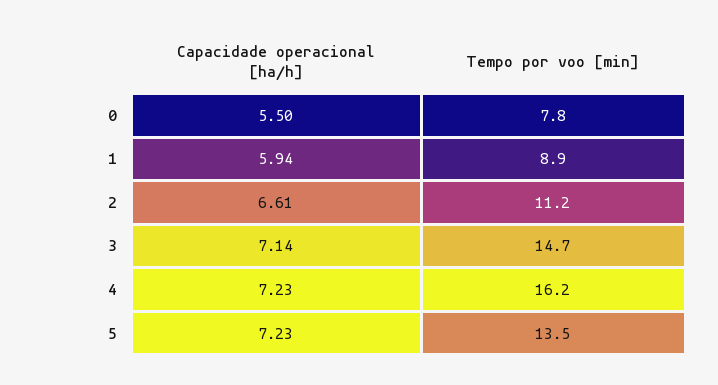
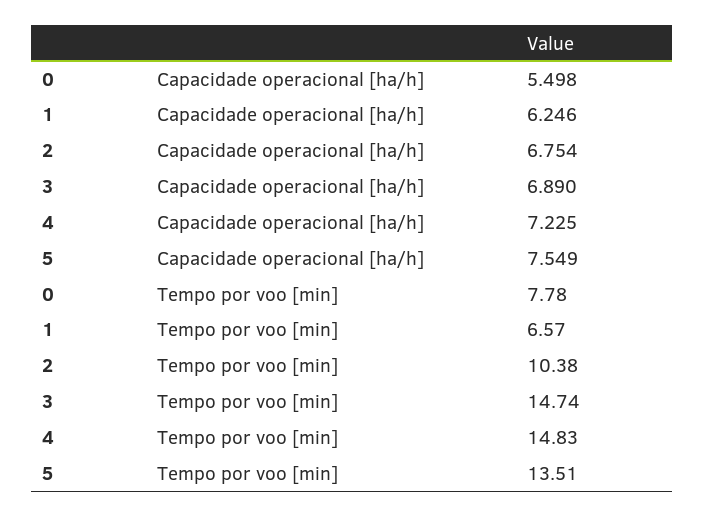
Capacidade operacional [ha/h], 1: 5.94 -> 6.246
Tempo por voo [min], 1: 8.9 -> 6.57
Capacidade operacional [ha/h], 2: 6.61 -> 6.754
Tempo por voo [min], 2: 11.2 -> 10.38
Capacidade operacional [ha/h], 3: 7.14 -> 6.89
Tempo por voo [min], 4: 16.2 -> 14.83
Capacidade operacional [ha/h], 5: 7.23 -> 7.549

